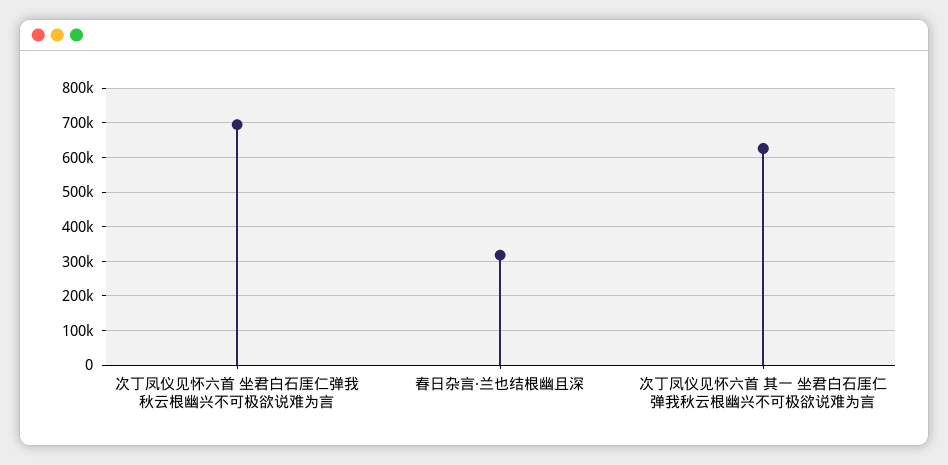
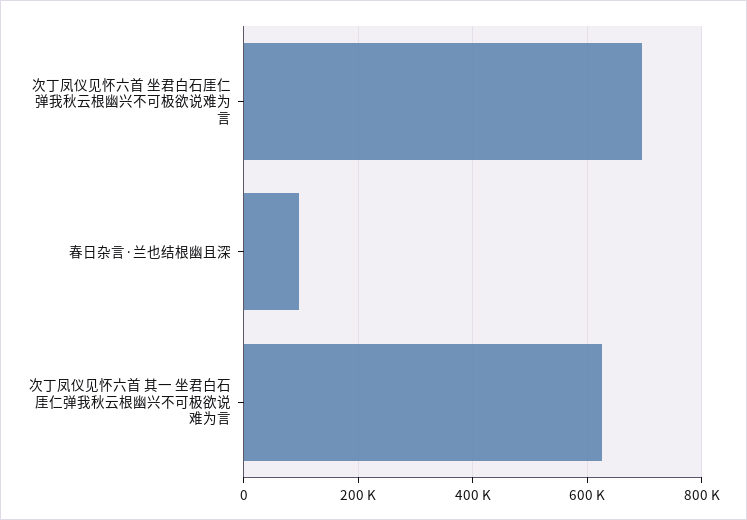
春日杂言·兰也结根幽且深: 320000 -> 100000

